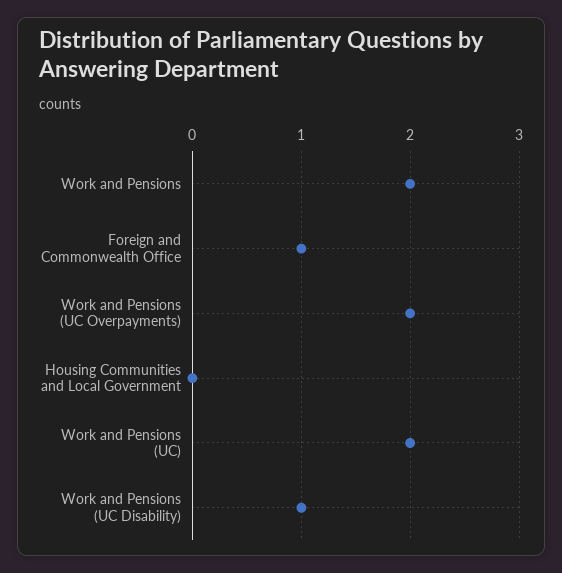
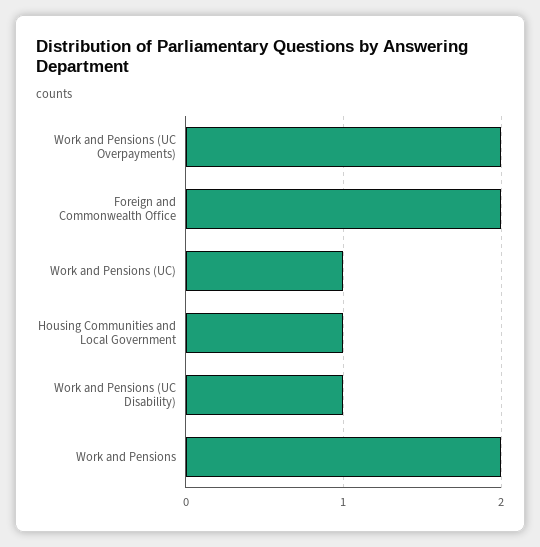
Foreign and Commonwealth Office: 1 -> 2
Housing Communities and Local Government: 0 -> 1
Work and Pensions (UC): 2 -> 1

